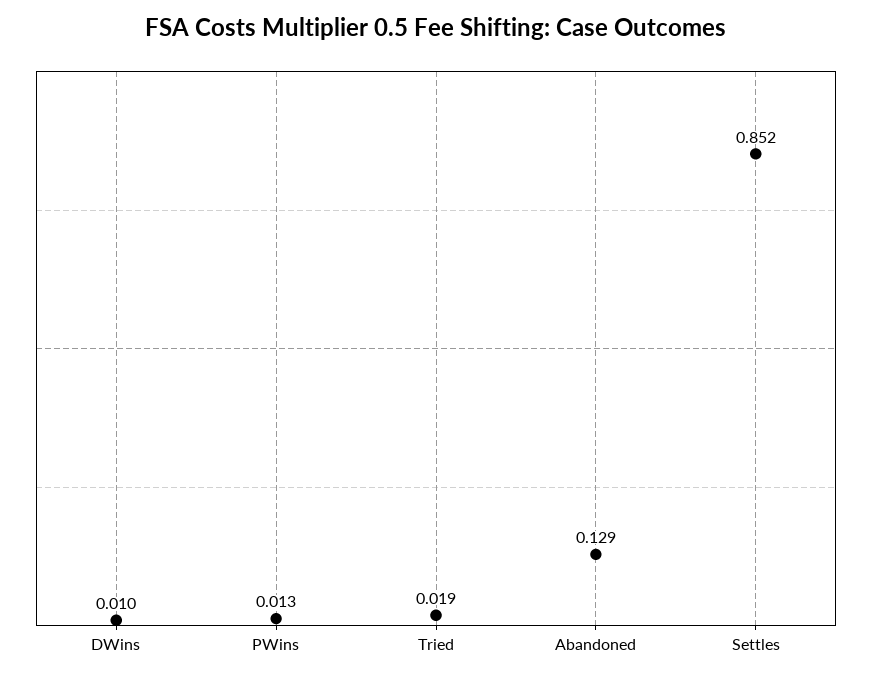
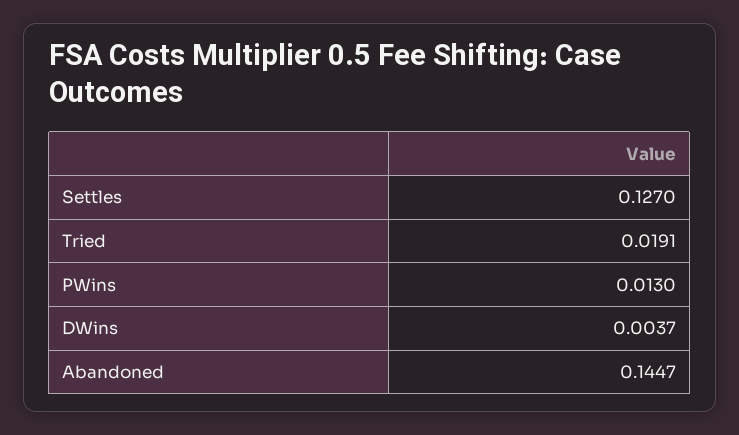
DWins: 0.01 -> 0.0037
Abandoned: 0.129 -> 0.1447
Settles: 0.852 -> 0.127

